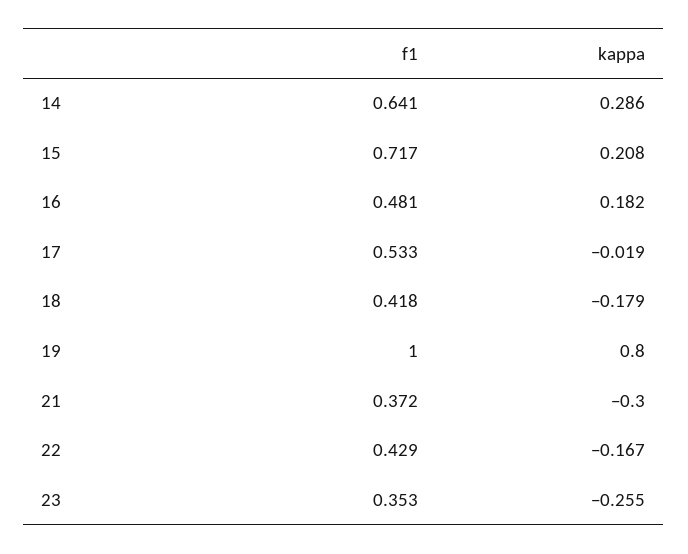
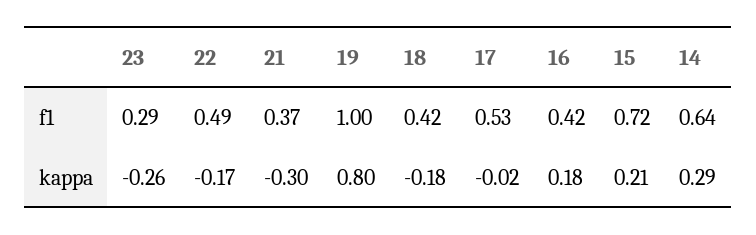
f1, 16: 0.481 -> 0.42
f1, 22: 0.429 -> 0.49
f1, 23: 0.353 -> 0.29

